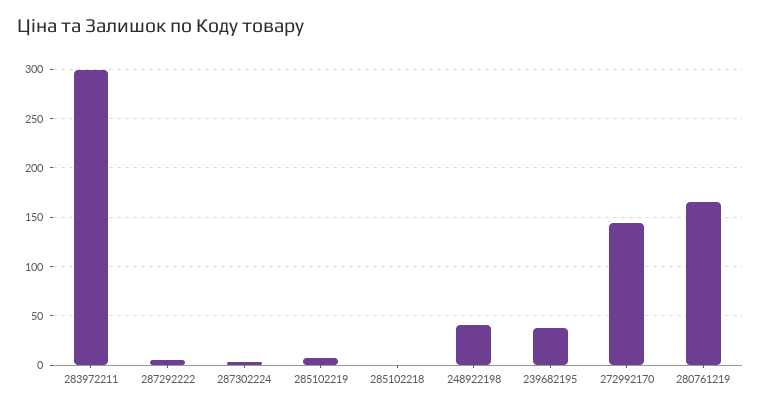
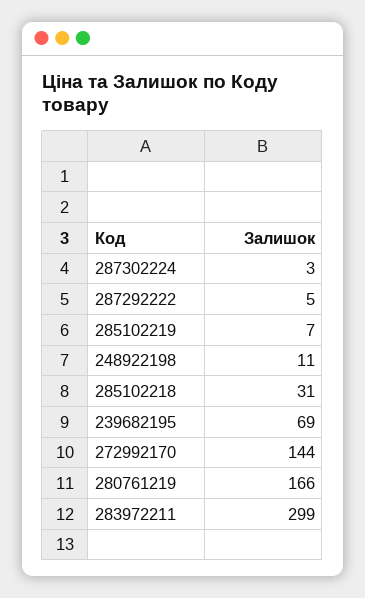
285102218: 0 -> 31
248922198: 40 -> 11
239682195: 40 -> 69

